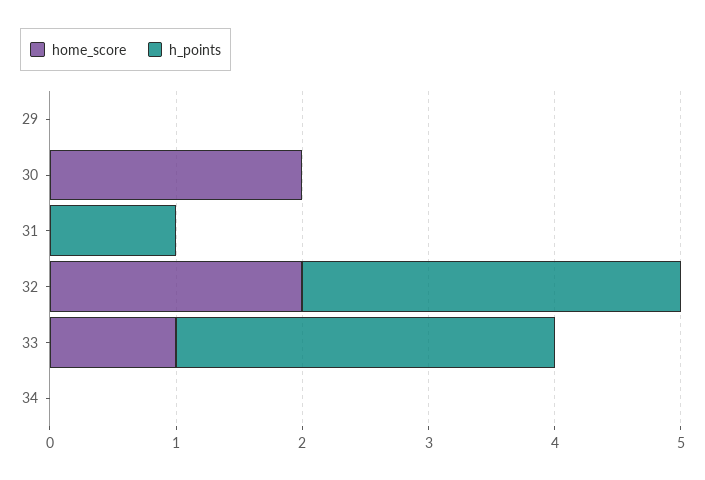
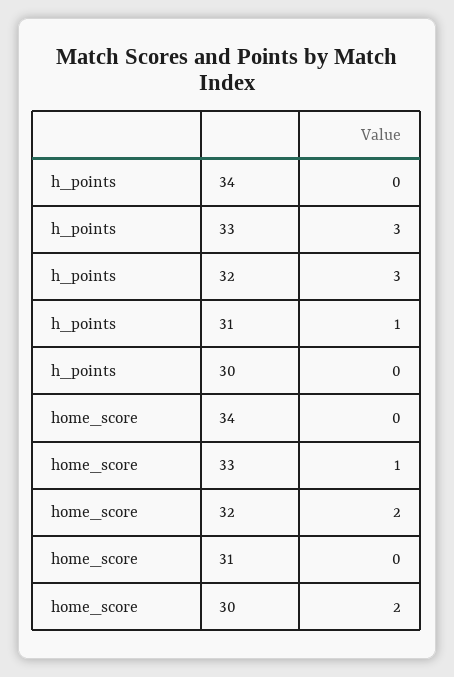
home_score, 29: 0 -> none
h_points, 29: 0 -> none

